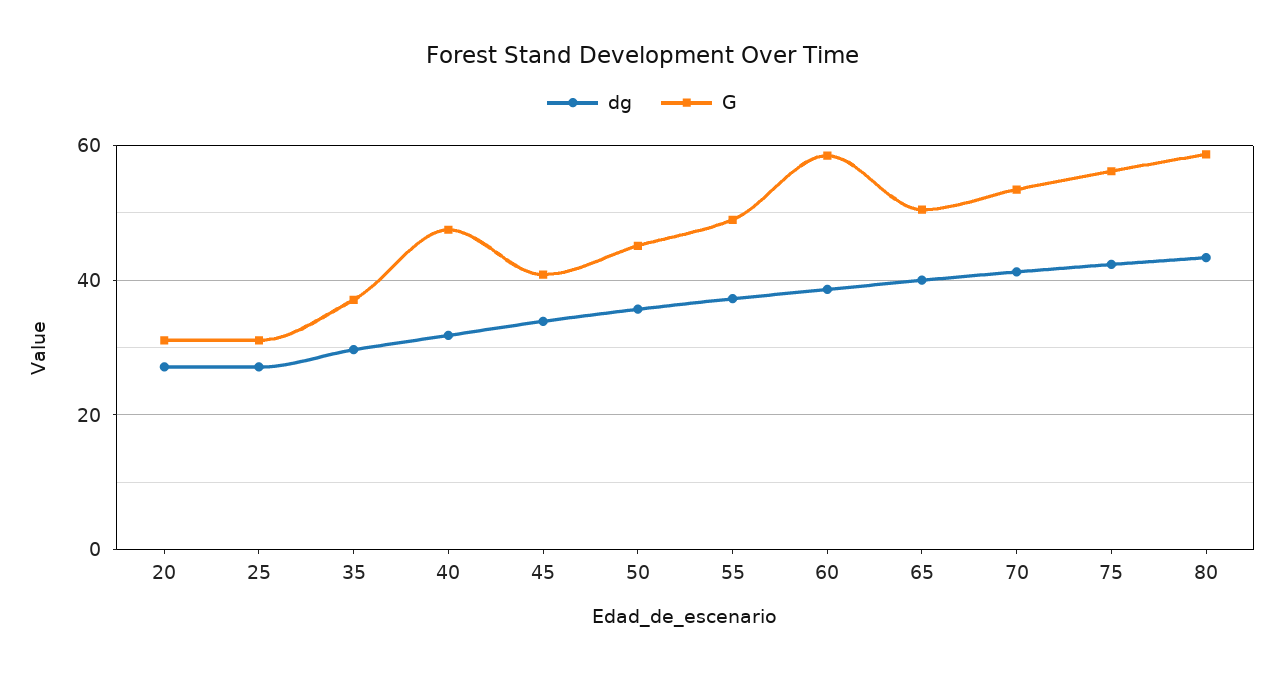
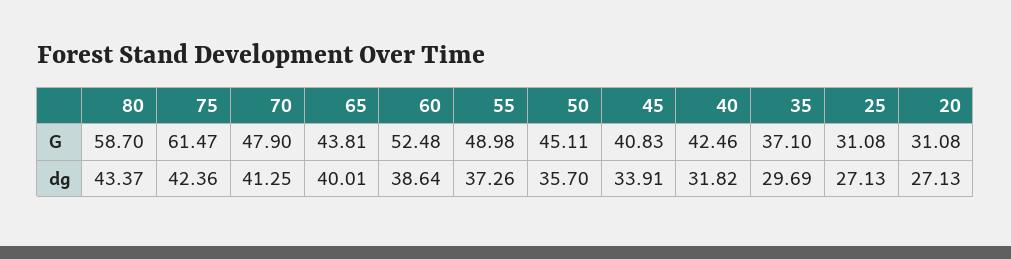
G, 40: 48 -> 42.46
G, 60: 58 -> 52.48
G, 65: 50 -> 43.81
G, 70: 54 -> 47.9
G, 75: 56 -> 61.47

